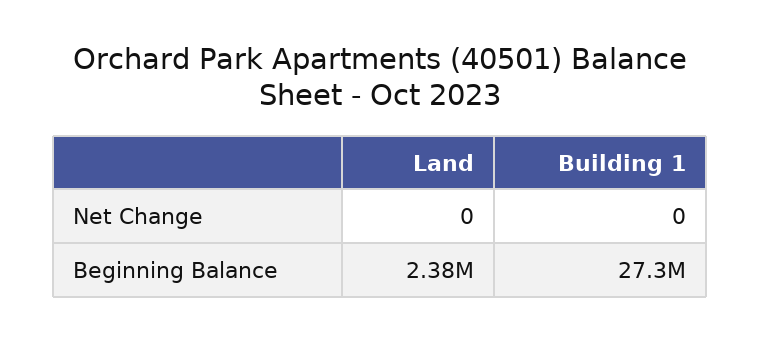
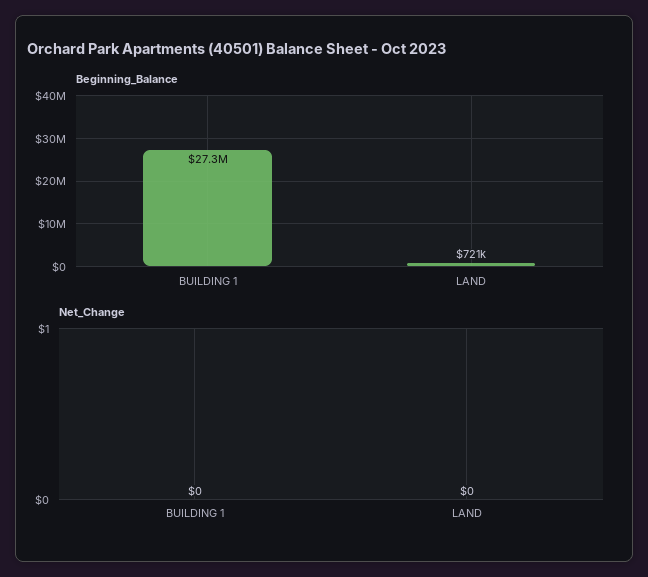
Beginning Balance, Land: 2380000 -> 721000

